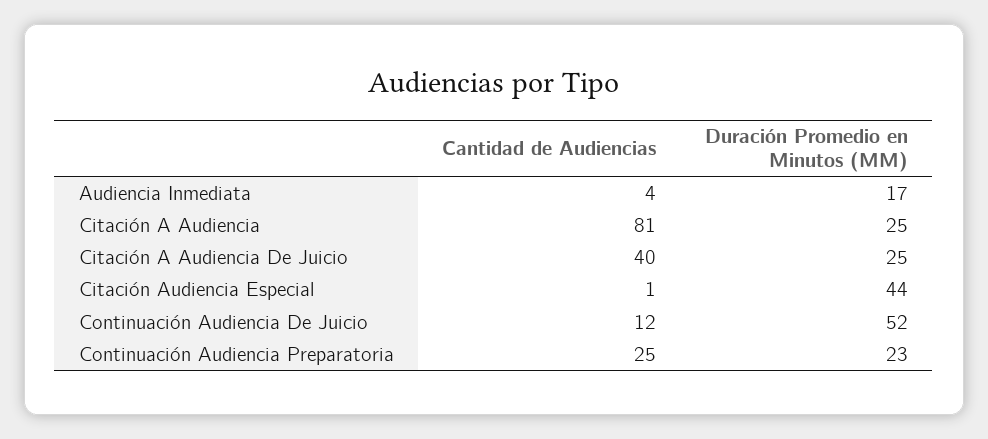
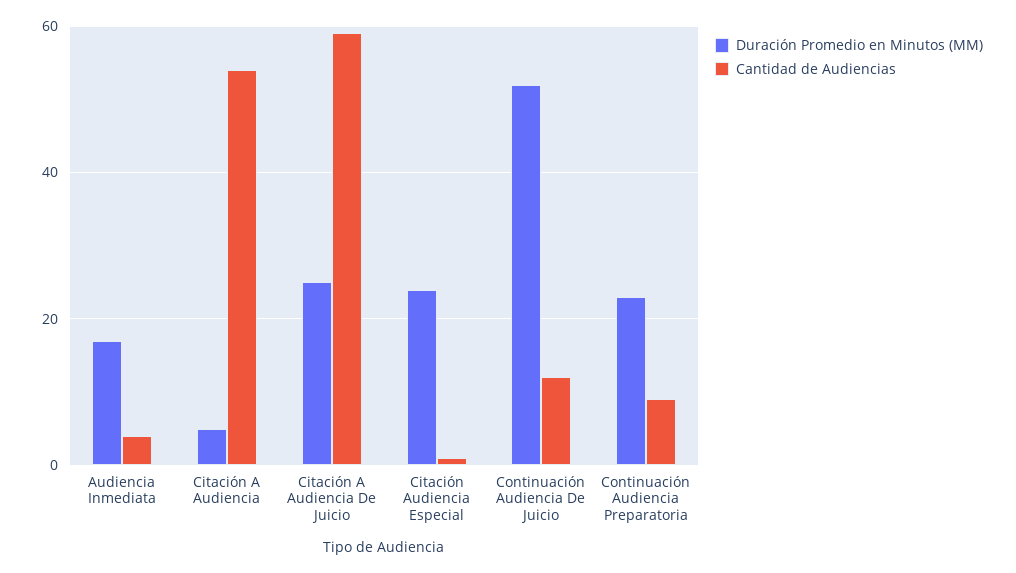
Cantidad de Audiencias, Citación A Audiencia: 81 -> 55
Duración Promedio en Minutos (MM), Citación A Audiencia: 25 -> 5
Cantidad de Audiencias, Citación A Audiencia De Juicio: 40 -> 60
Duración Promedio en Minutos (MM), Citación Audiencia Especial: 44 -> 25
Cantidad de Audiencias, Continuación Audiencia Preparatoria: 25 -> 10

